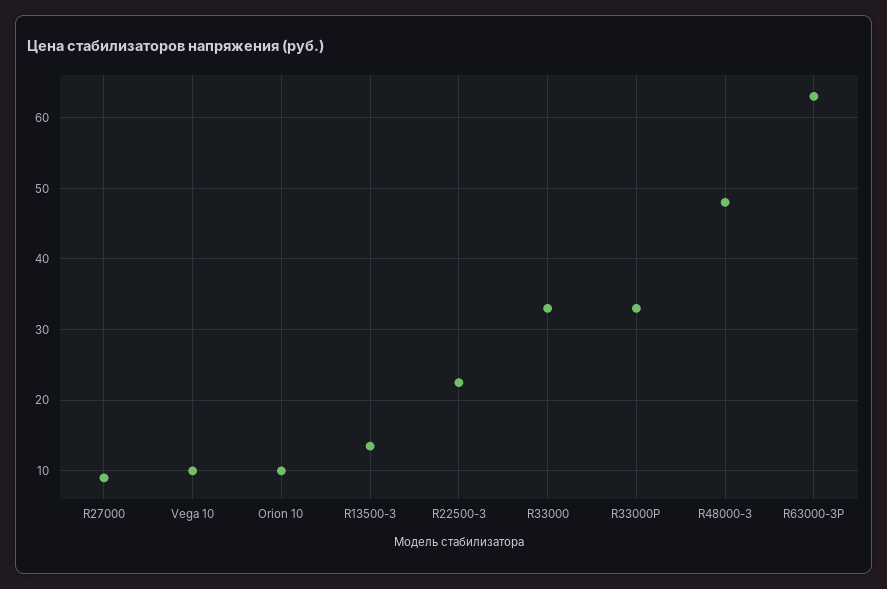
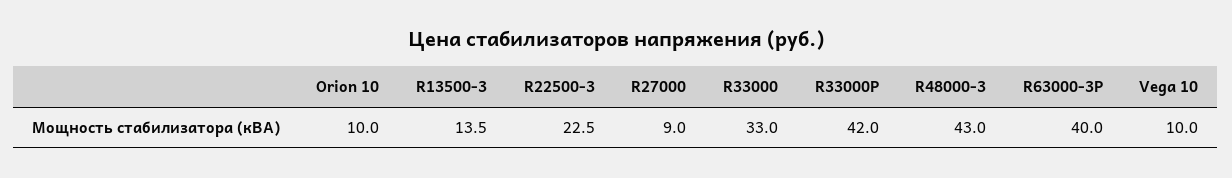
R33000P: 33 -> 42
R48000-3: 48 -> 43
R63000-3P: 63 -> 40

